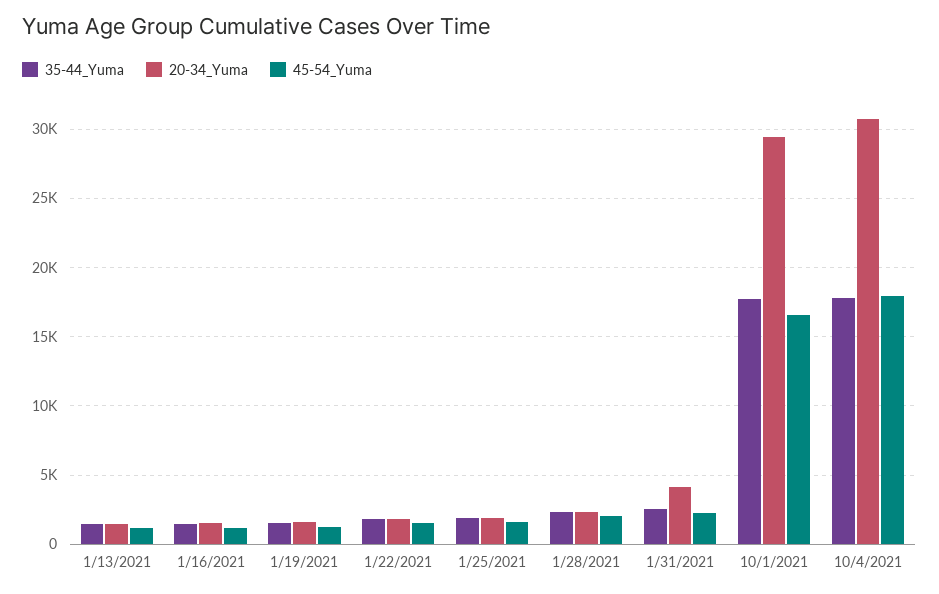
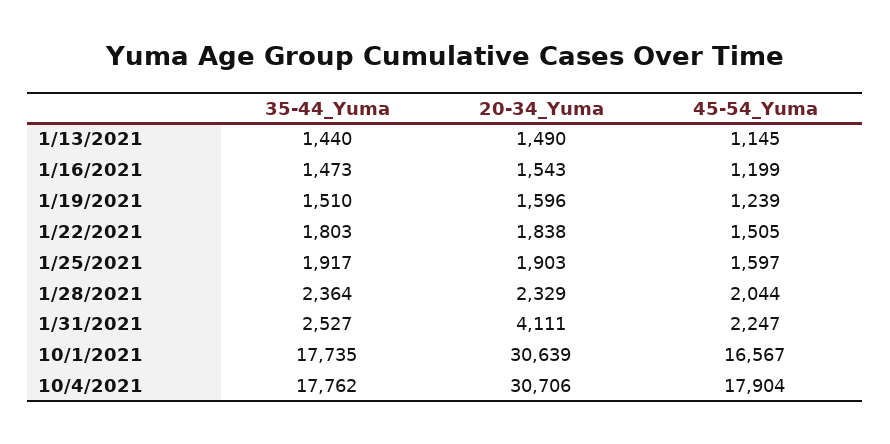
20-34_Yuma, 10/1/2021: 29500 -> 30639

